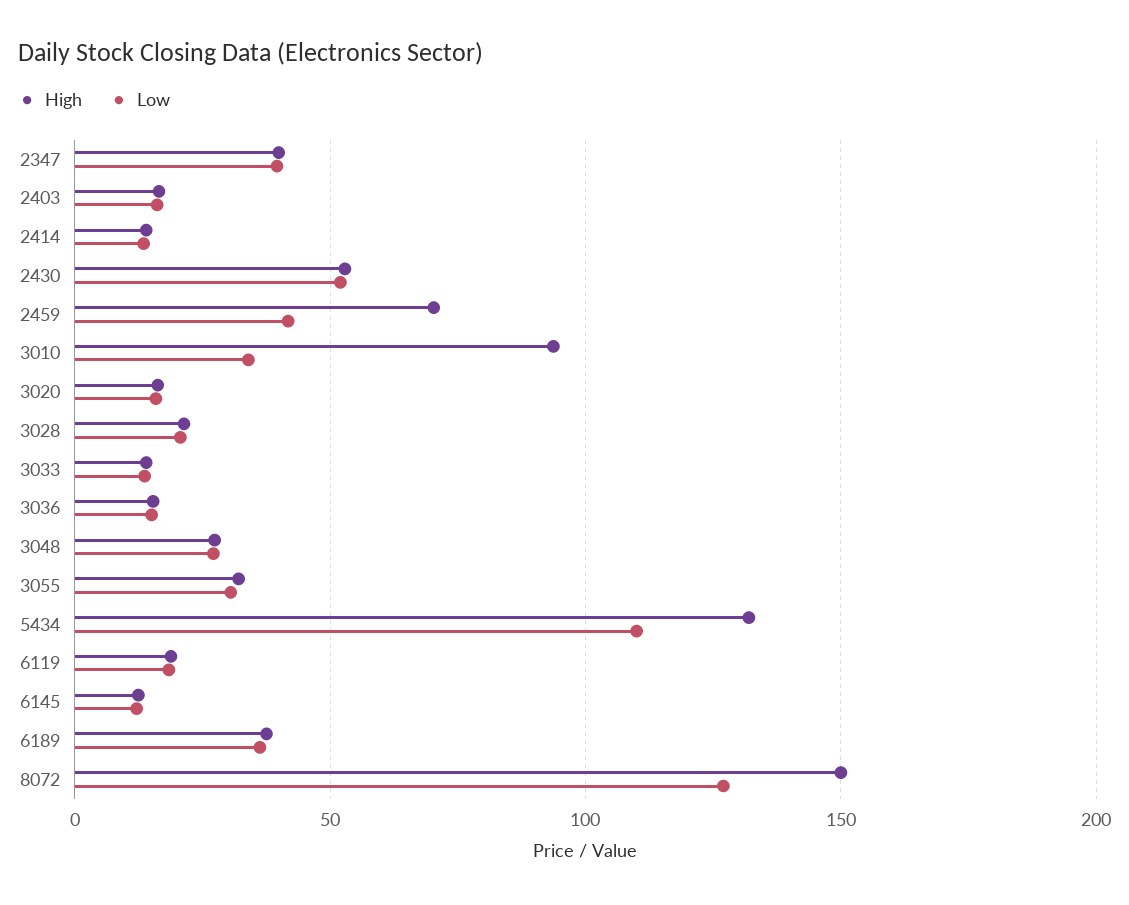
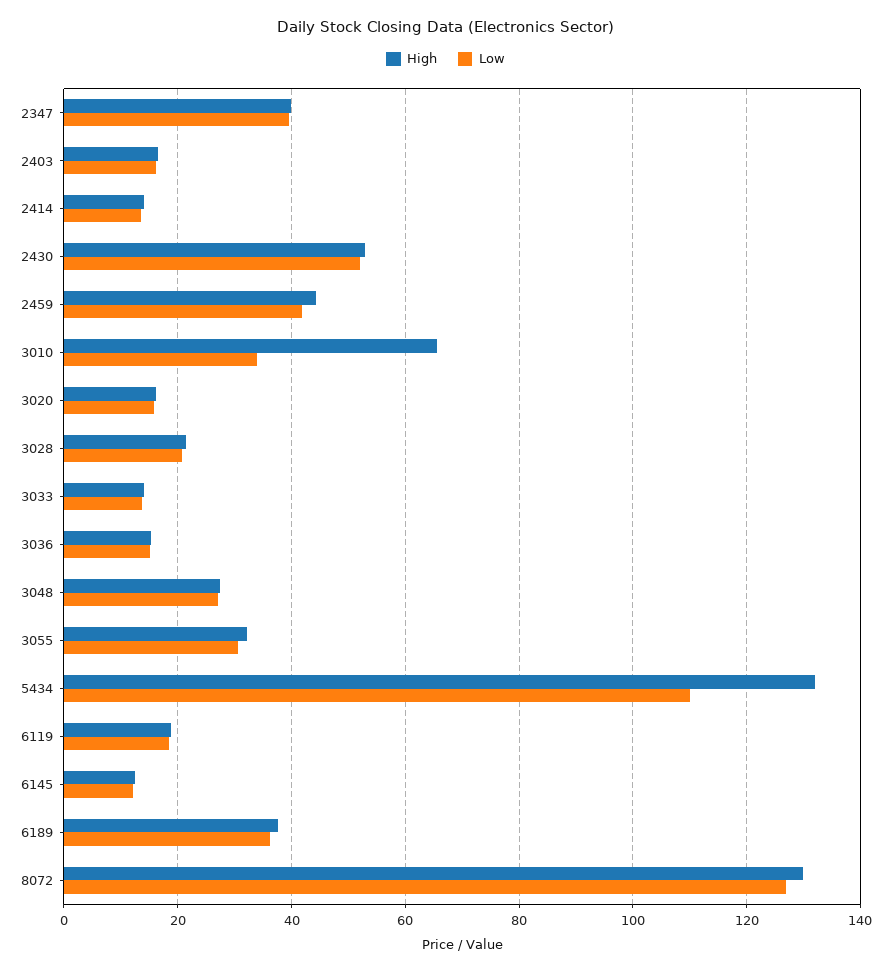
High, 2459: 70 -> 44
High, 3010: 95 -> 66
High, 8072: 150 -> 130

